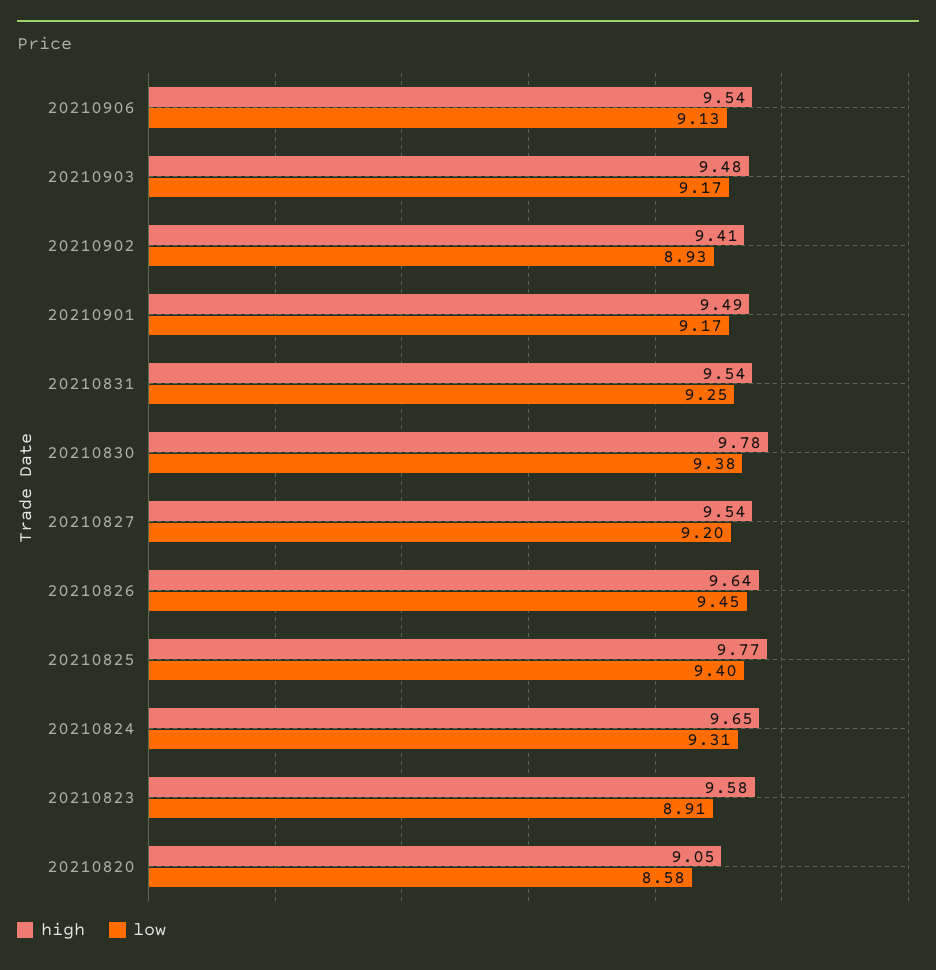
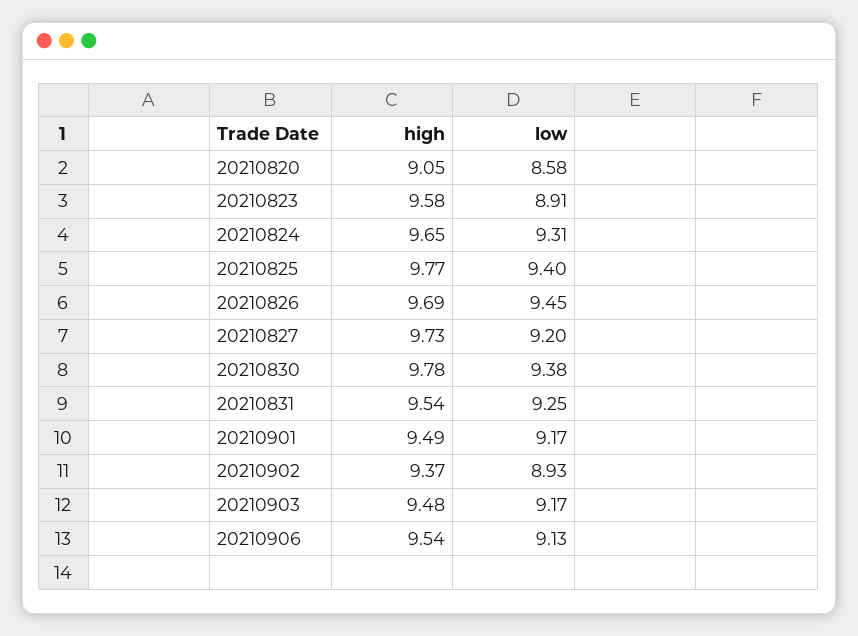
high, 20210902: 9.41 -> 9.37
high, 20210827: 9.54 -> 9.73
high, 20210826: 9.64 -> 9.69

